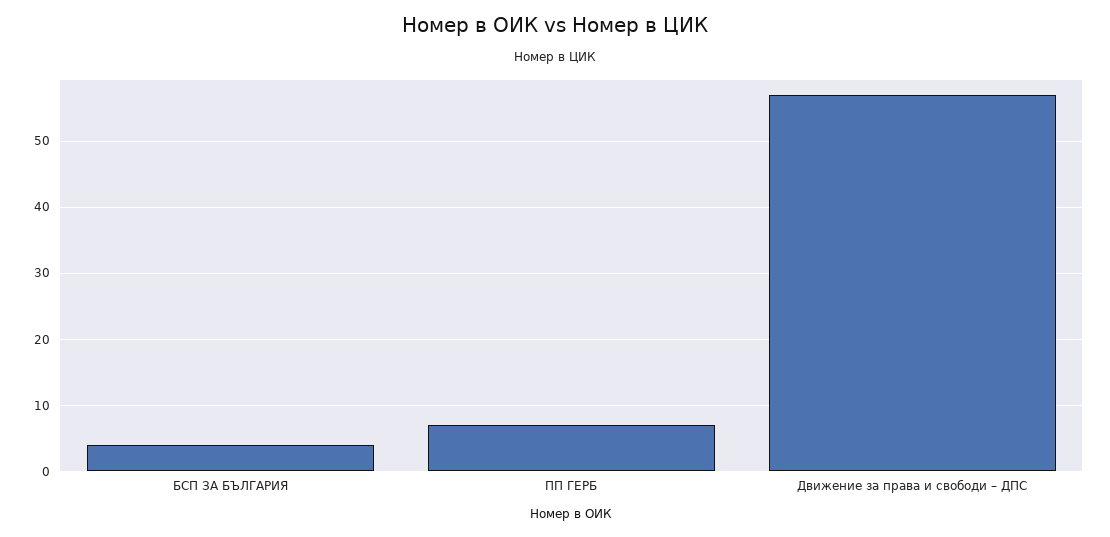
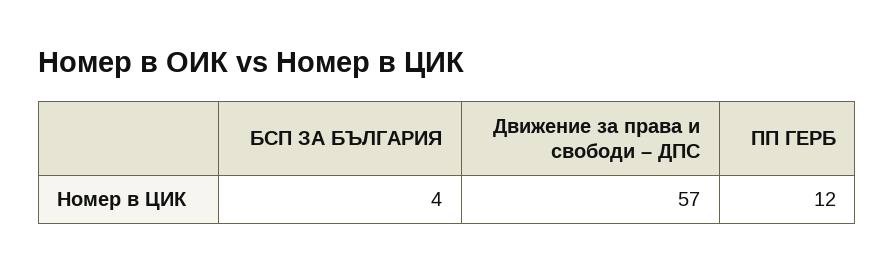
ПП ГЕРБ: 7 -> 12

